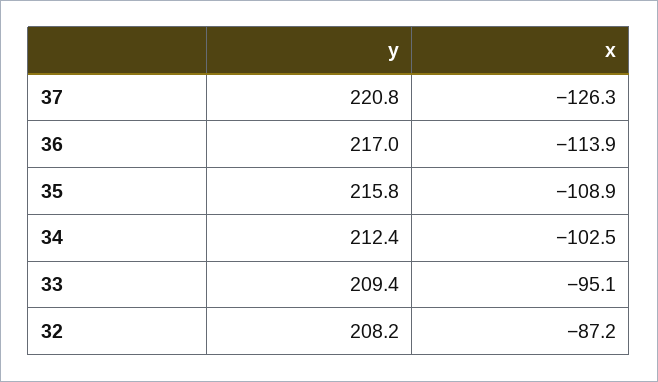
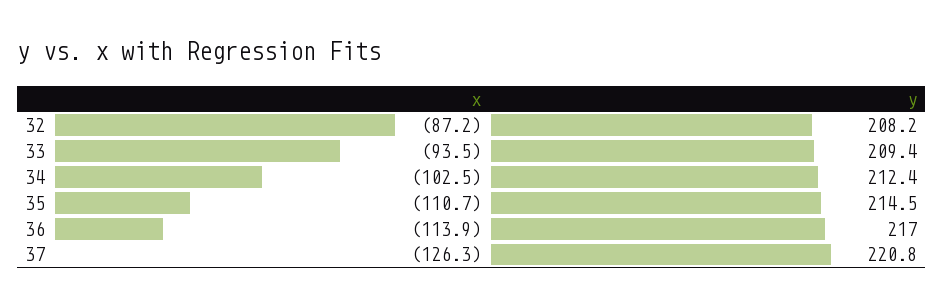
y, 35: 215.8 -> 214.5
x, 35: -108.9 -> -110.7
x, 33: -95.1 -> -93.5

